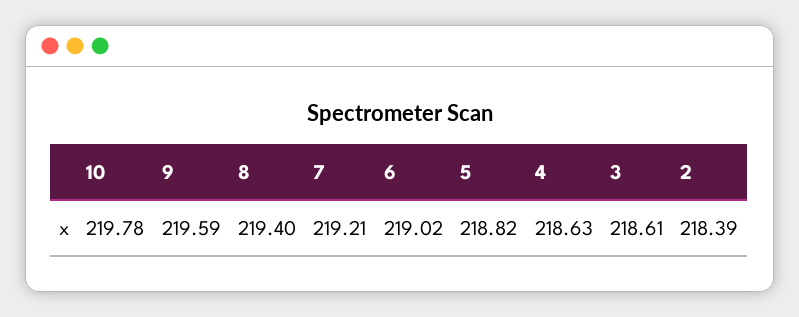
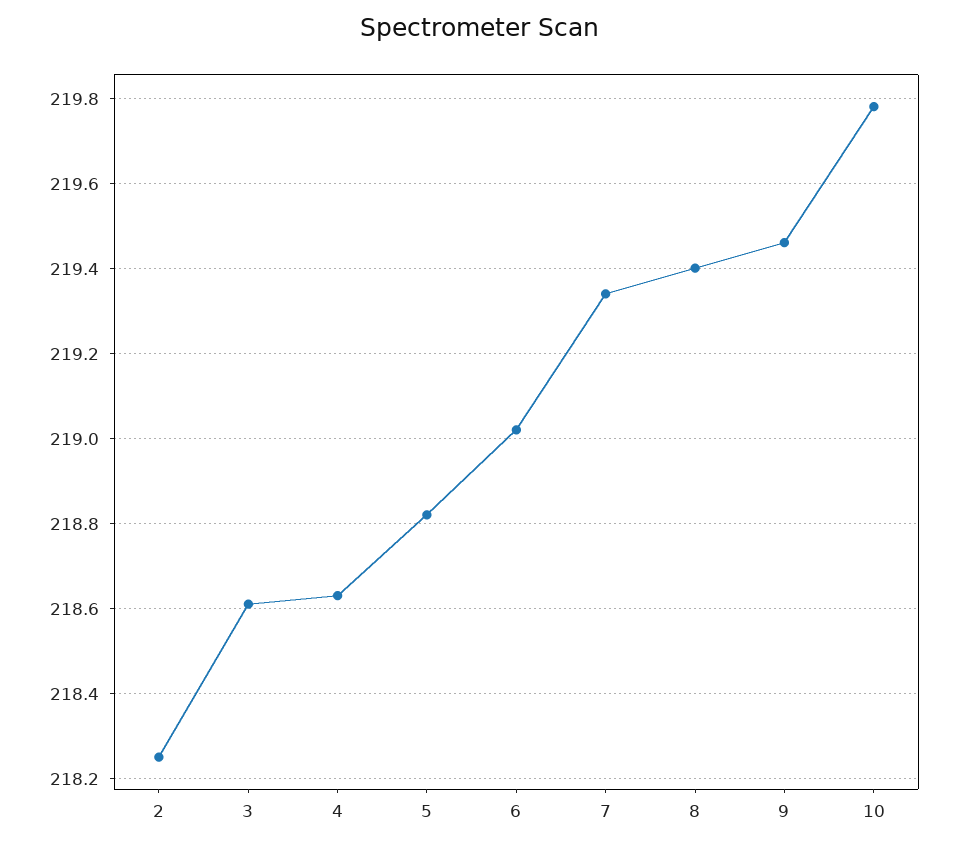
9: 219.59 -> 219.45
7: 219.21 -> 219.35
2: 218.39 -> 218.25

